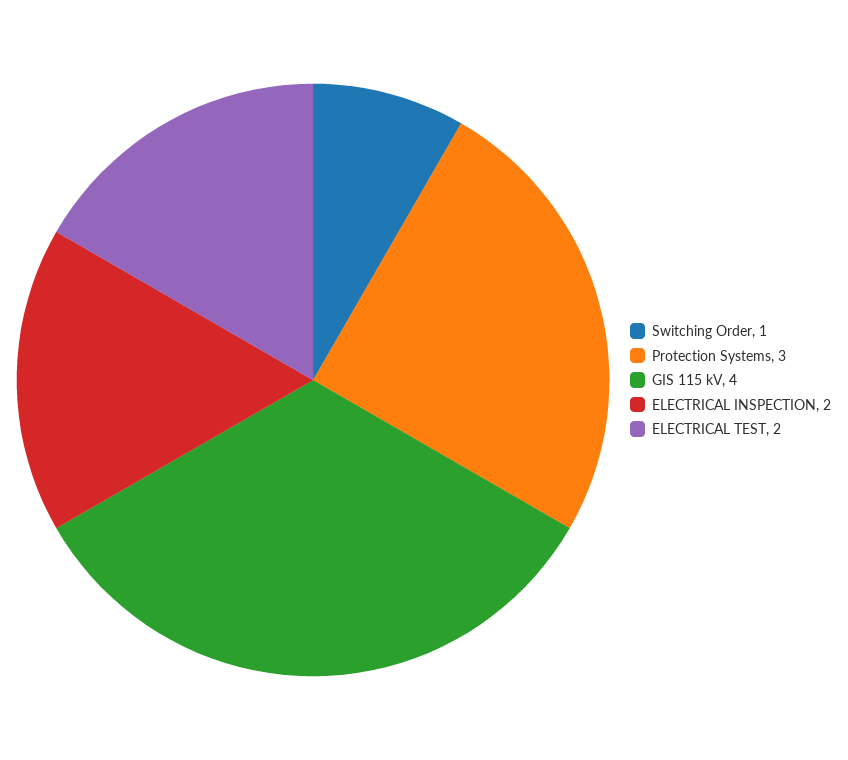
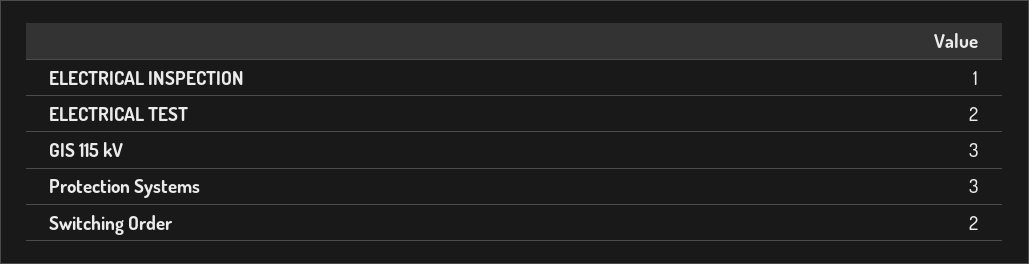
Switching Order: 1 -> 2
GIS 115 kV: 4 -> 3
ELECTRICAL INSPECTION: 2 -> 1

